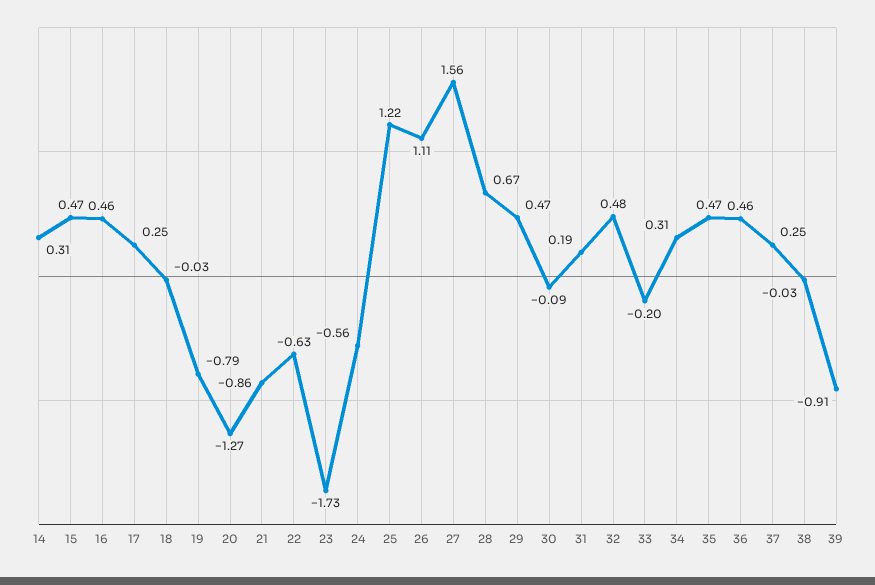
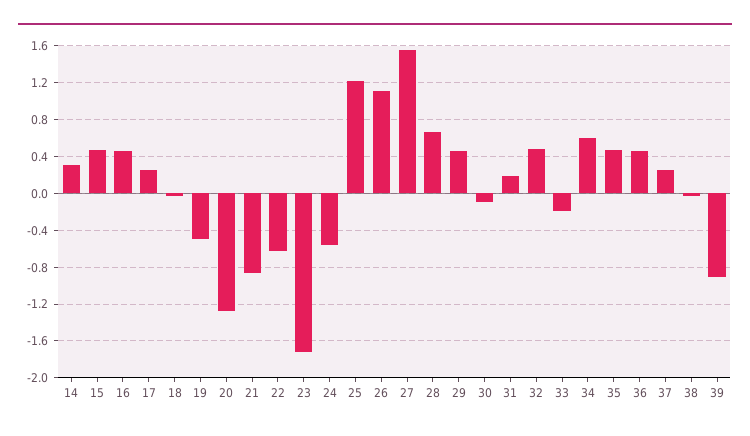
19: -0.79 -> -0.5
34: 0.31 -> 0.6

